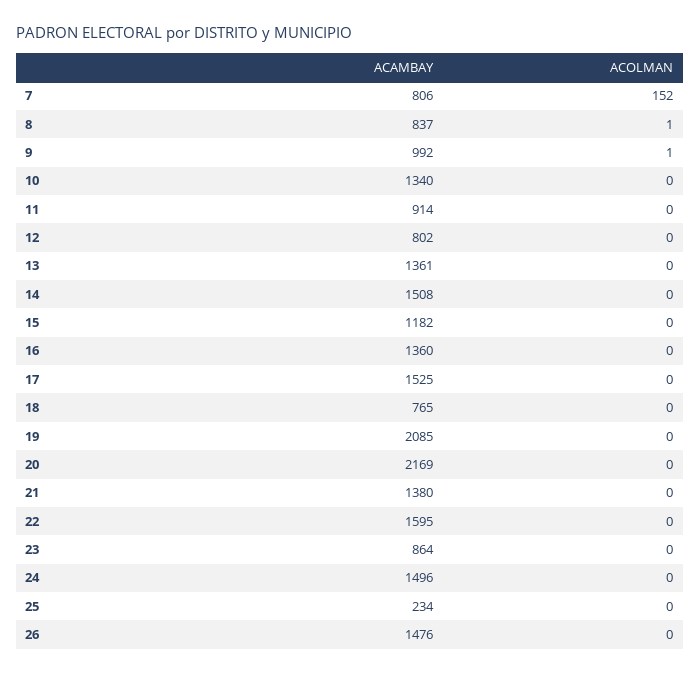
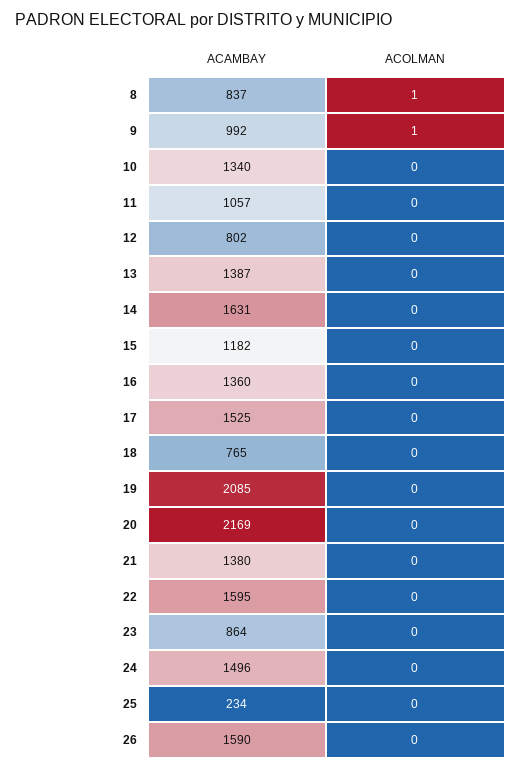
ACAMBAY, 7: 806 -> none
ACOLMAN, 7: 152 -> none
ACAMBAY, 11: 914 -> 1057
ACAMBAY, 13: 1361 -> 1387
ACAMBAY, 14: 1508 -> 1631
ACAMBAY, 26: 1476 -> 1590

